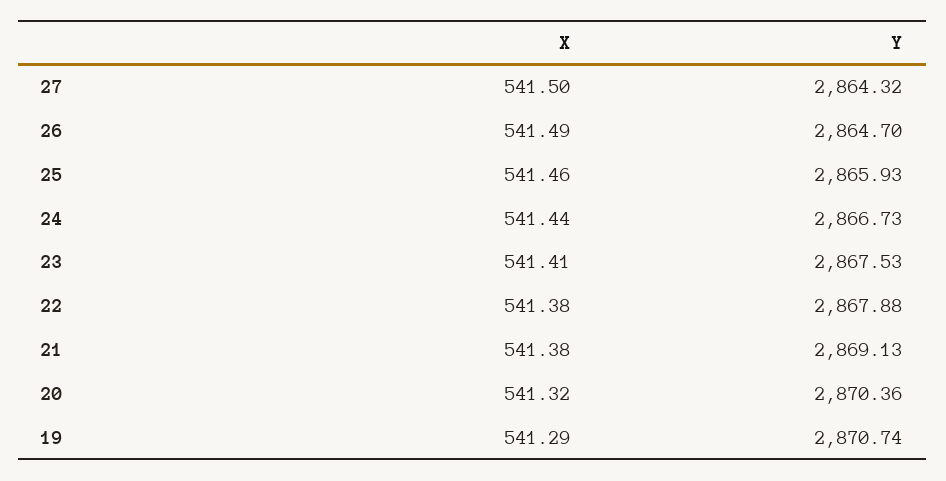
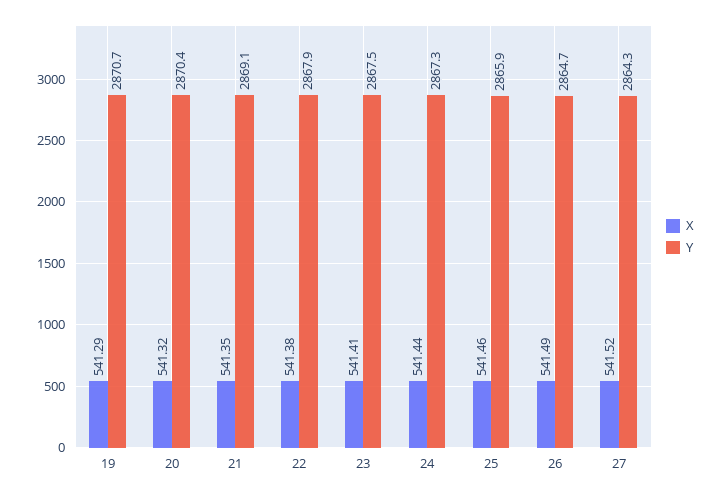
X, 27: 541.5 -> 541.52
Y, 24: 2866.73 -> 2867.3
X, 21: 541.38 -> 541.35

